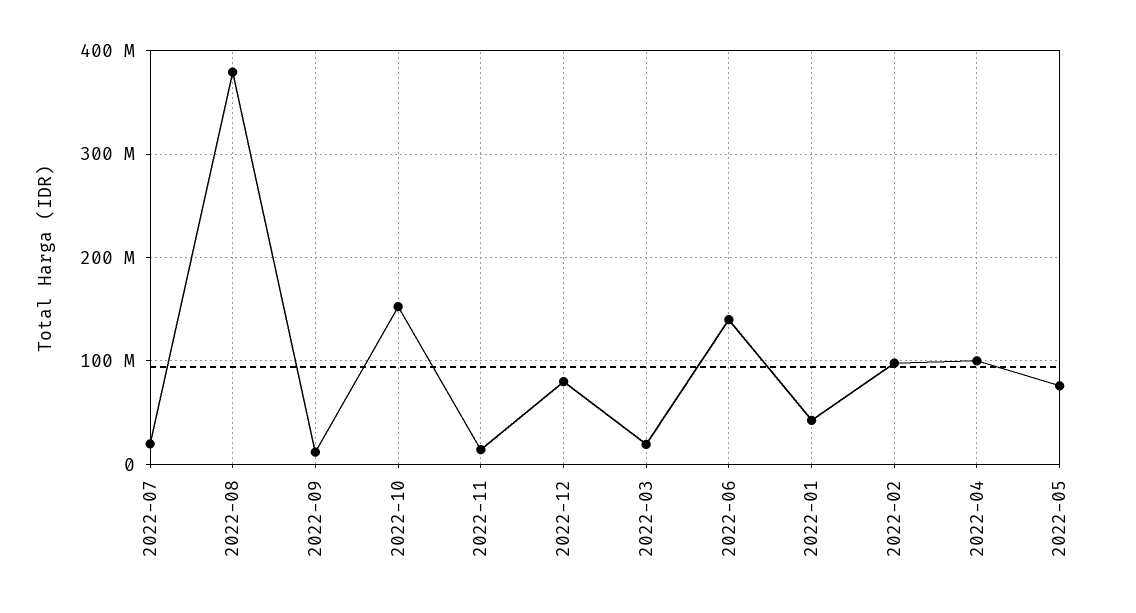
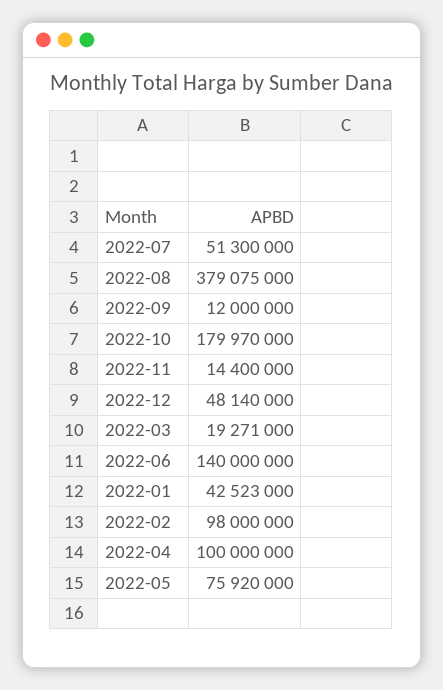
2022-07: 20000000 -> 51300000
2022-10: 150000000 -> 179970000
2022-12: 80000000 -> 48140000

